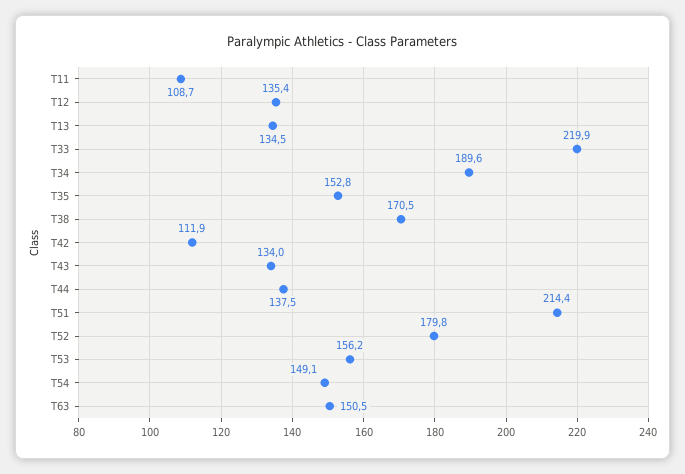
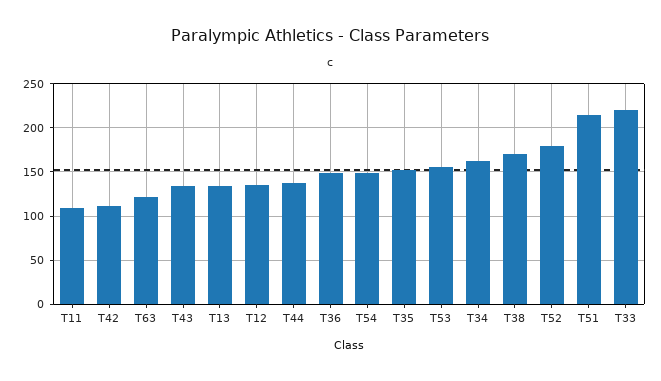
T34: 189.6 -> 160
T63: 150.5 -> 120
T36: none -> 150

